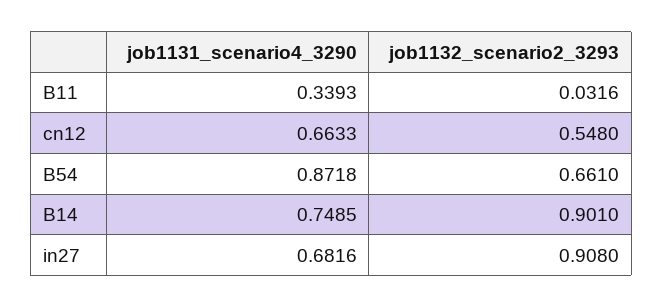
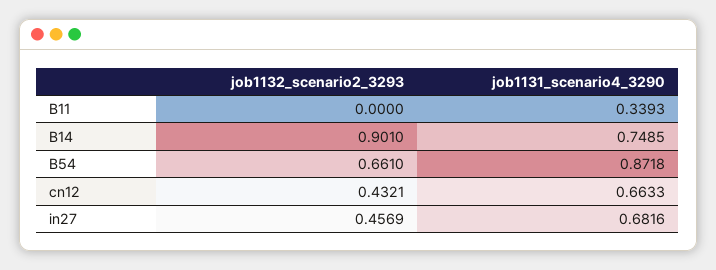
job1132_scenario2_3293, B11: 0.0316 -> 0
job1132_scenario2_3293, cn12: 0.548 -> 0.4321
job1132_scenario2_3293, in27: 0.908 -> 0.4569

